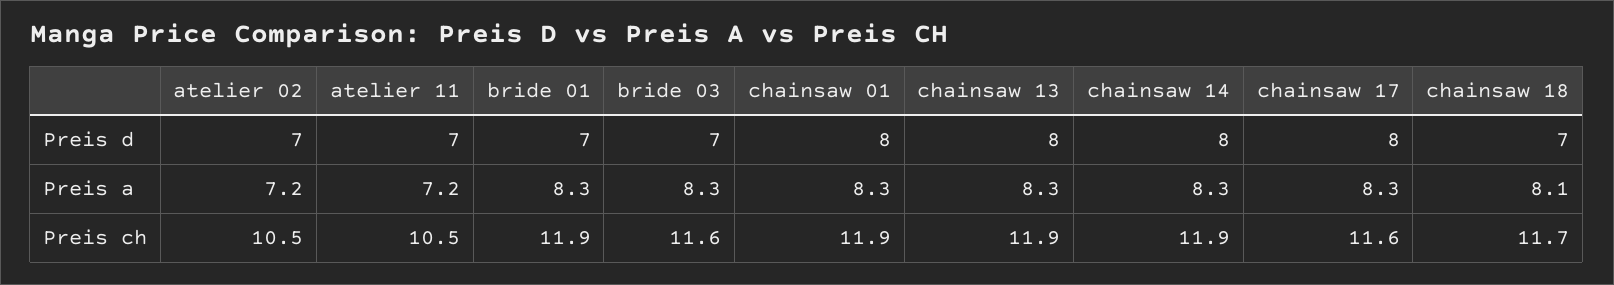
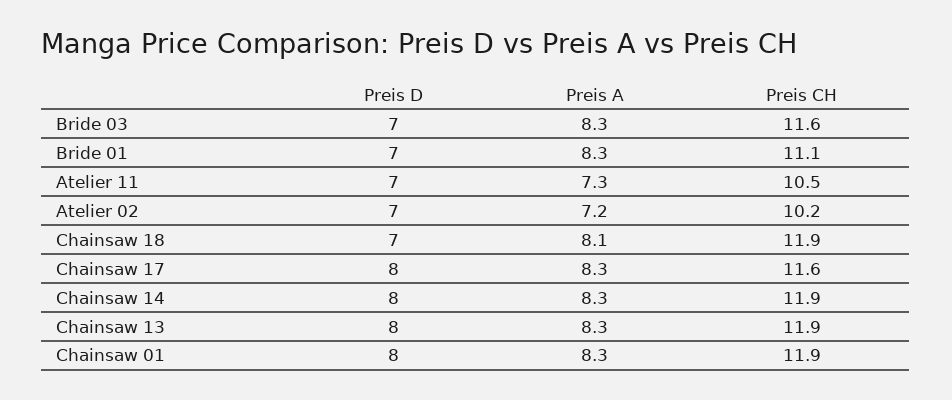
atelier 11, Preis a: 7.2 -> 7.3
atelier 02, Preis ch: 10.5 -> 10.2
bride 01, Preis ch: 11.9 -> 11.1
chainsaw 18, Preis ch: 11.7 -> 11.9

